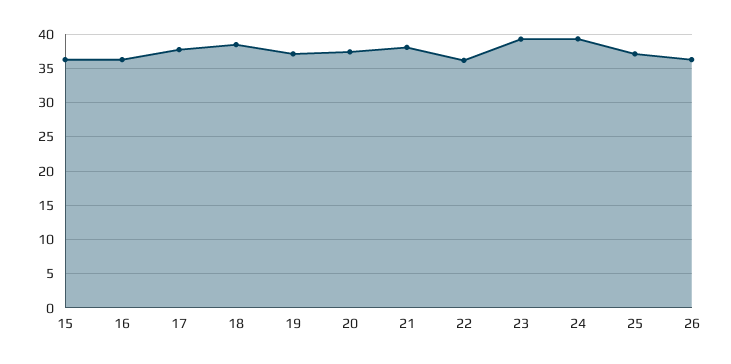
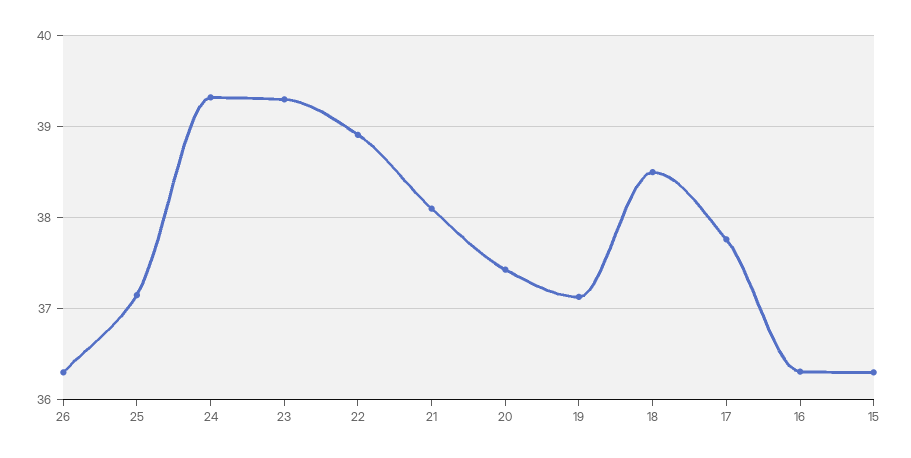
22: 36 -> 38.9

